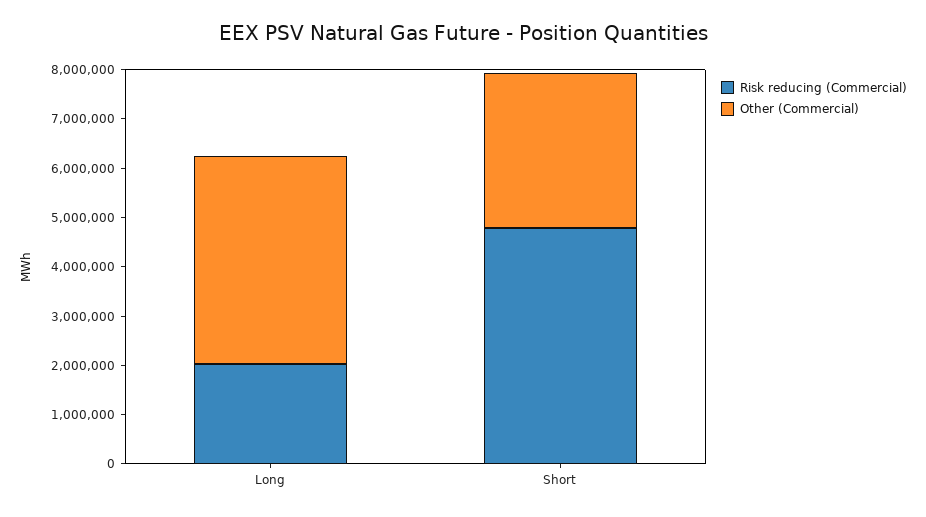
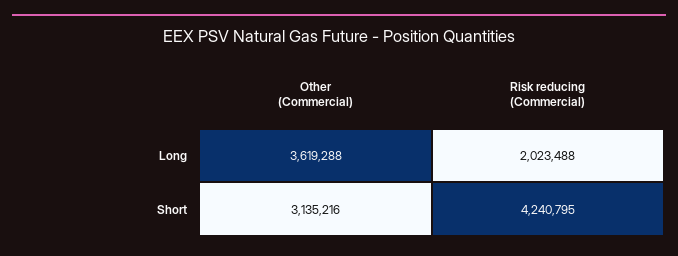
Other (Commercial), Long: 4200000 -> 3619288
Risk reducing (Commercial), Short: 4800000 -> 4240795

